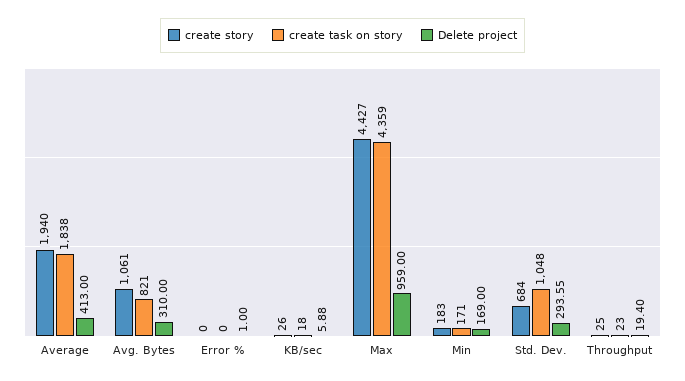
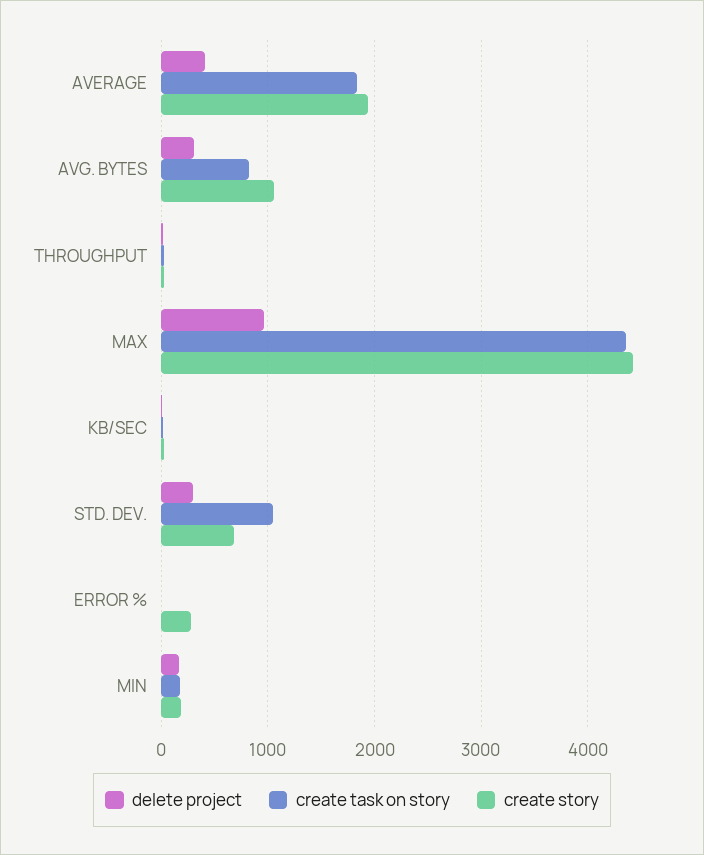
create story, Error %: 0 -> 300

